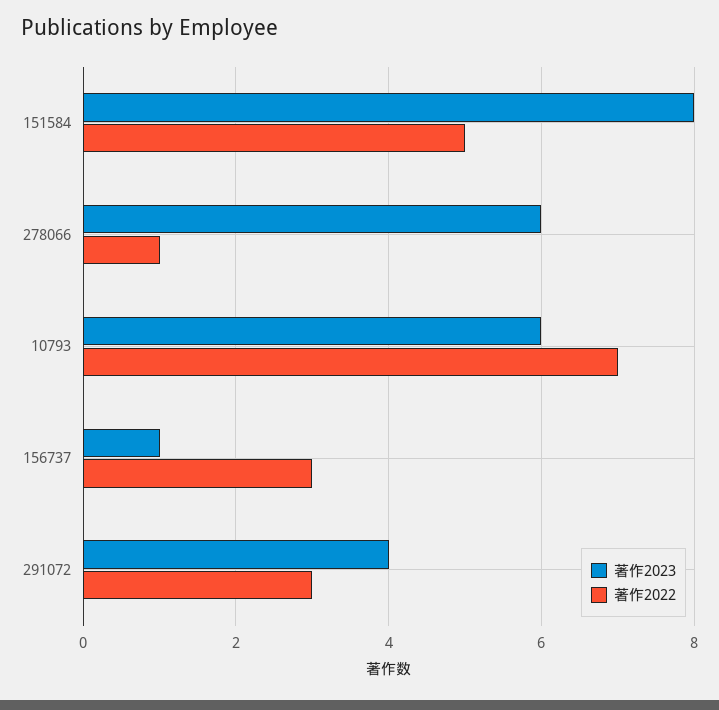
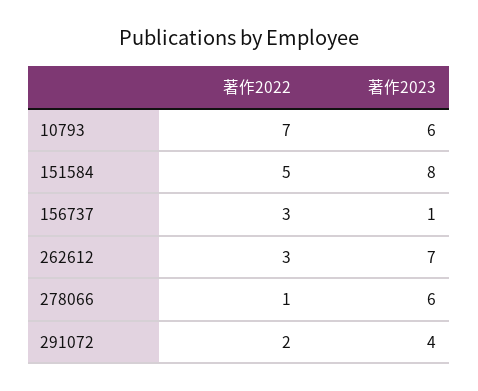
著作2022, 291072: 3 -> 2
著作2022, 262612: none -> 3
著作2023, 262612: none -> 7

